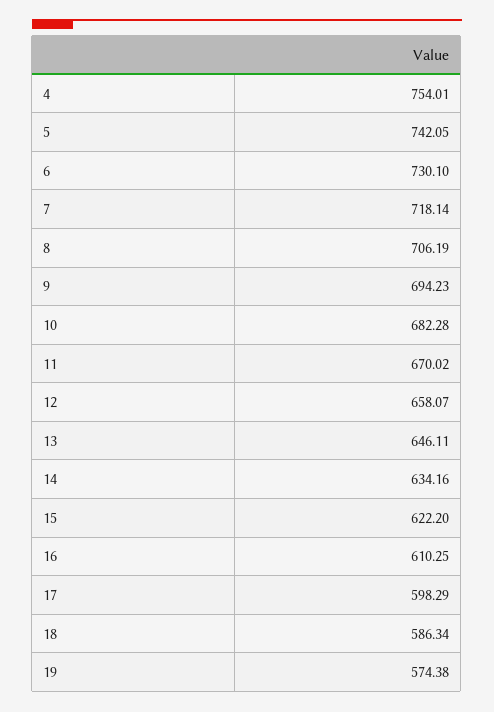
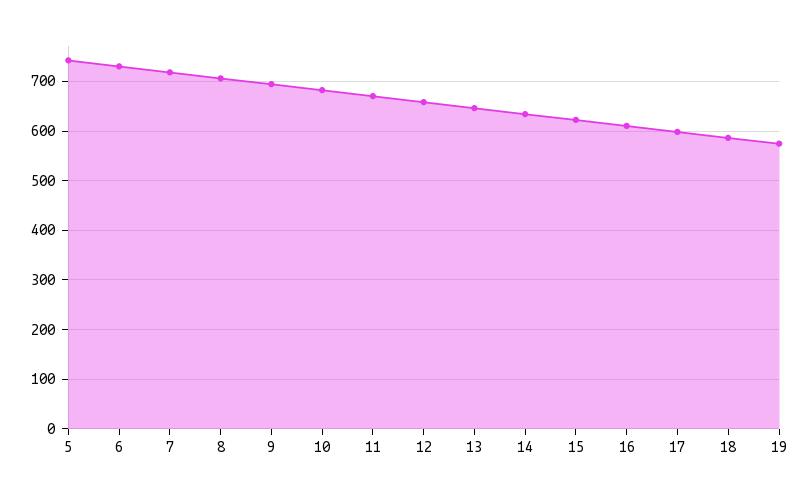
4: 754.01 -> none

